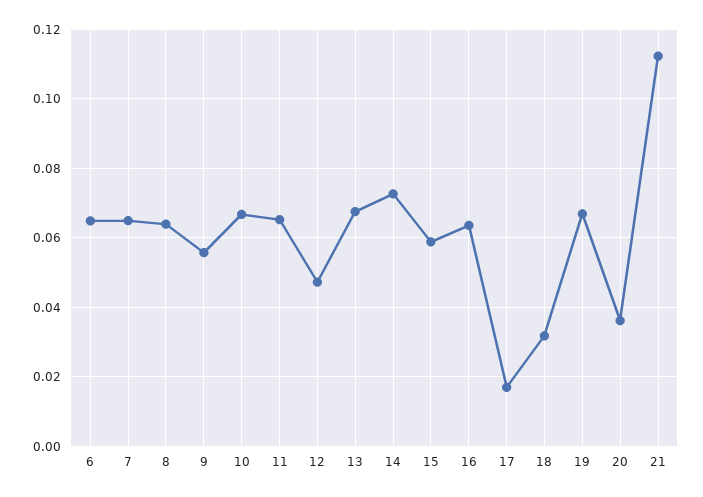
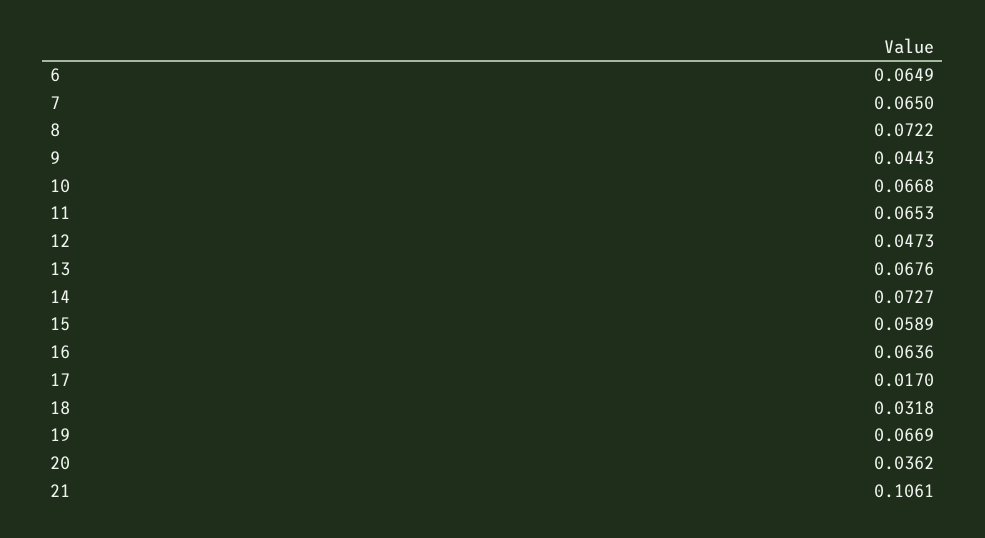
8: 0.064 -> 0.0722
9: 0.056 -> 0.0443
21: 0.112 -> 0.1061

